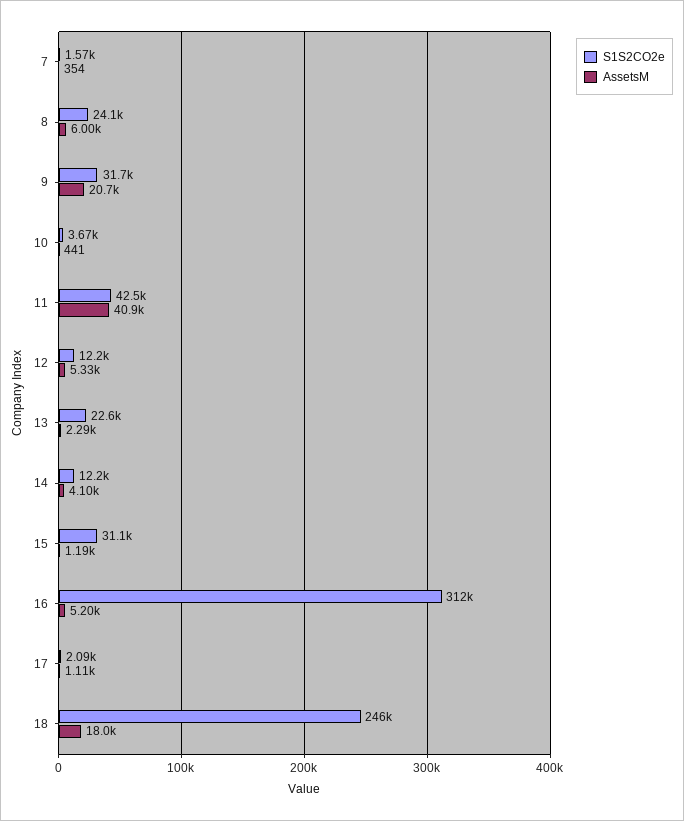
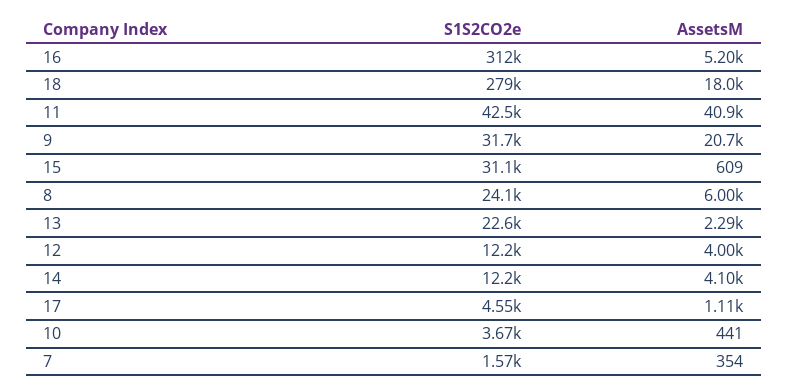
AssetsM, 12: 5330 -> 4000
AssetsM, 15: 1190 -> 609
S1S2CO2e, 17: 2090 -> 4550
S1S2CO2e, 18: 246000 -> 279000

